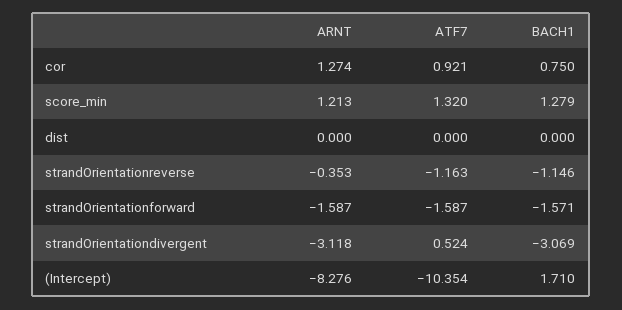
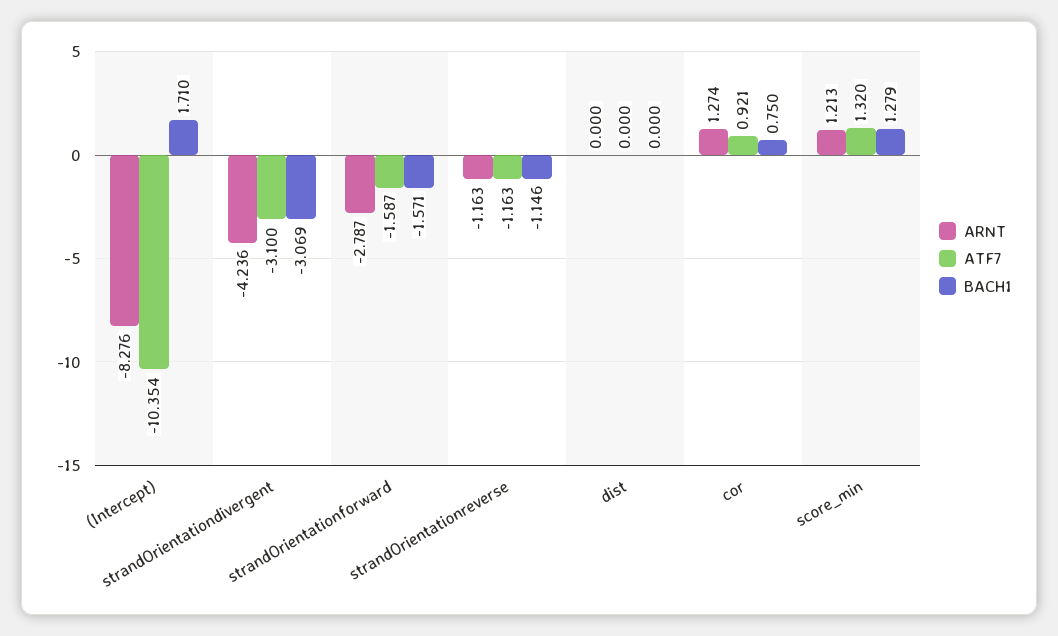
ARNT, strandOrientationreverse: -0.353 -> -1.163
ARNT, strandOrientationforward: -1.587 -> -2.787
ARNT, strandOrientationdivergent: -3.118 -> -4.236
ATF7, strandOrientationdivergent: 0.524 -> -3.1

